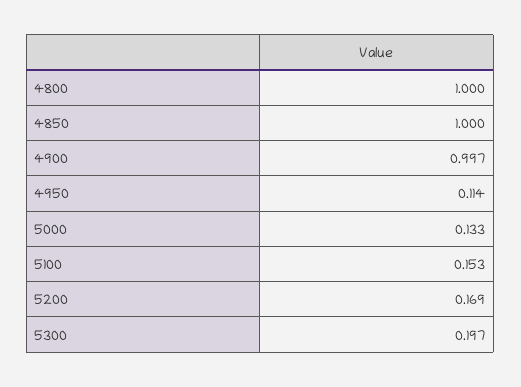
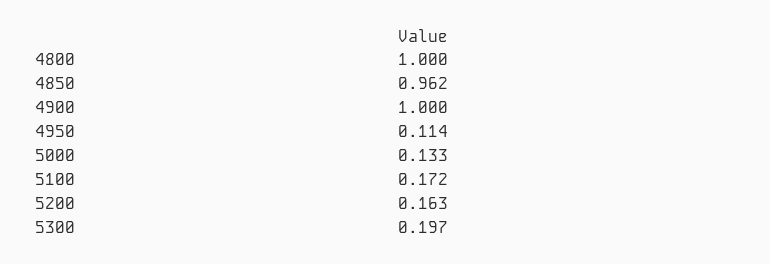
4850: 1 -> 0.962
4900: 0.997 -> 1
5100: 0.153 -> 0.172
5200: 0.169 -> 0.163

